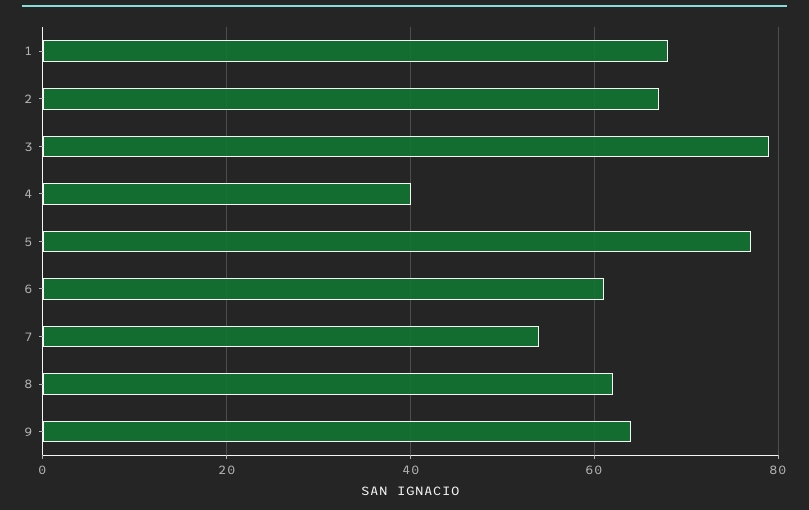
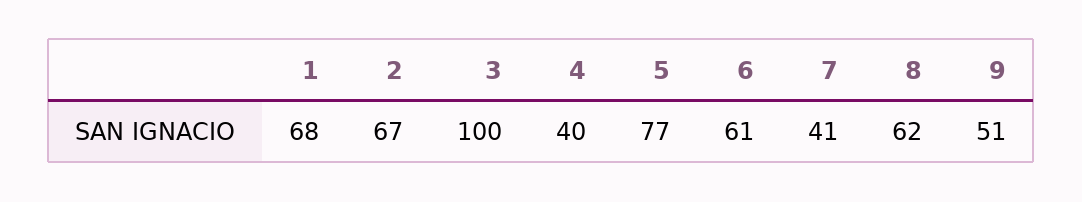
3: 80 -> 100
7: 55 -> 41
9: 65 -> 51

